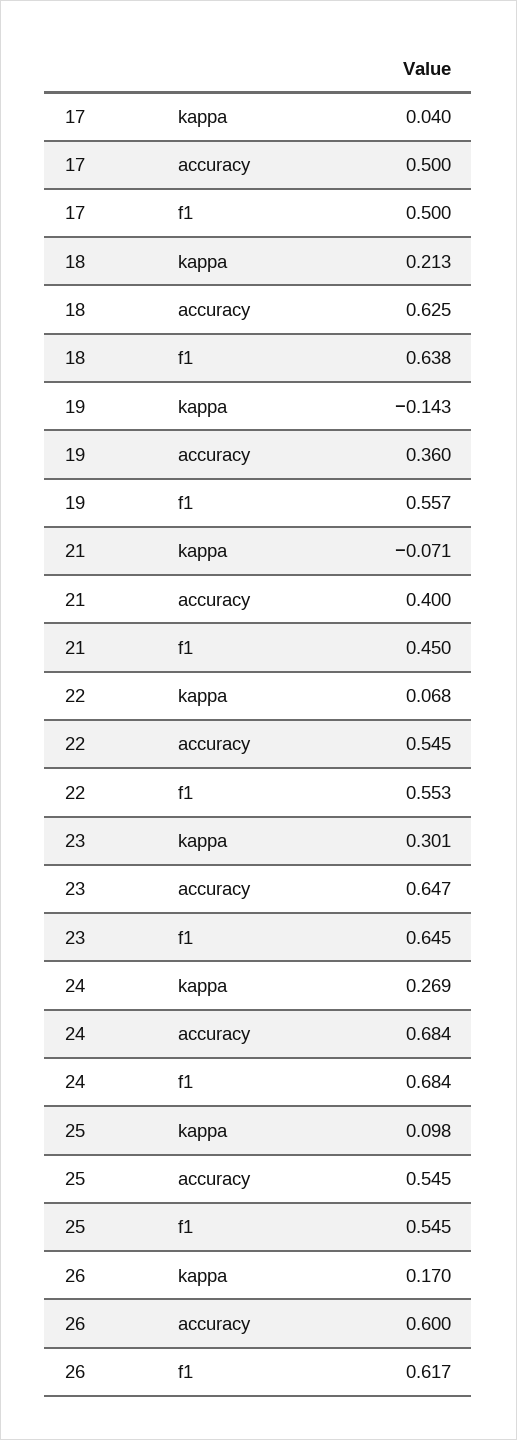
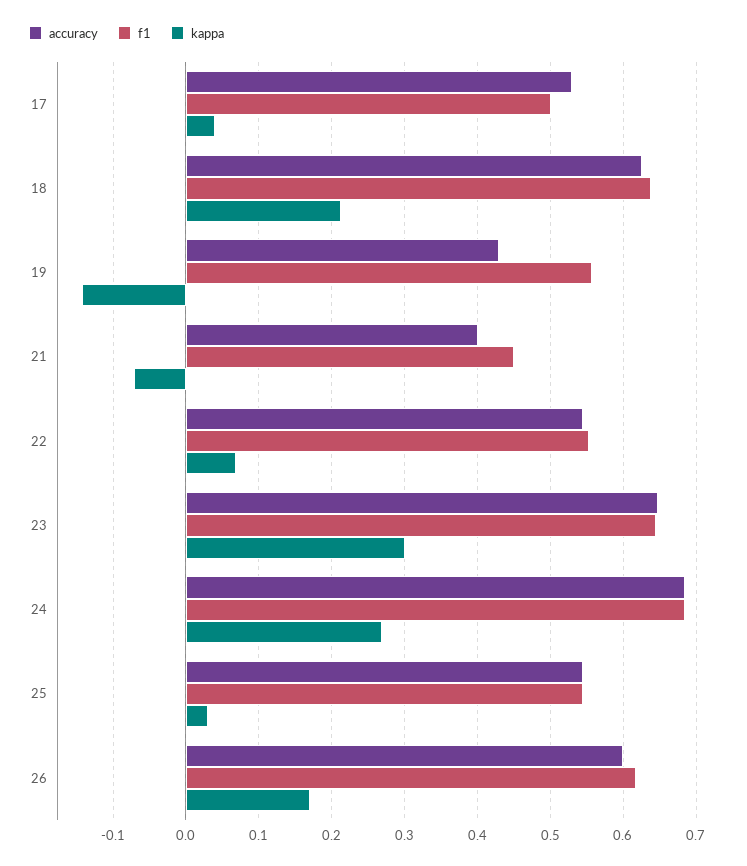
accuracy, 17: 0.5 -> 0.53
accuracy, 19: 0.36 -> 0.43
kappa, 25: 0.098 -> 0.03

